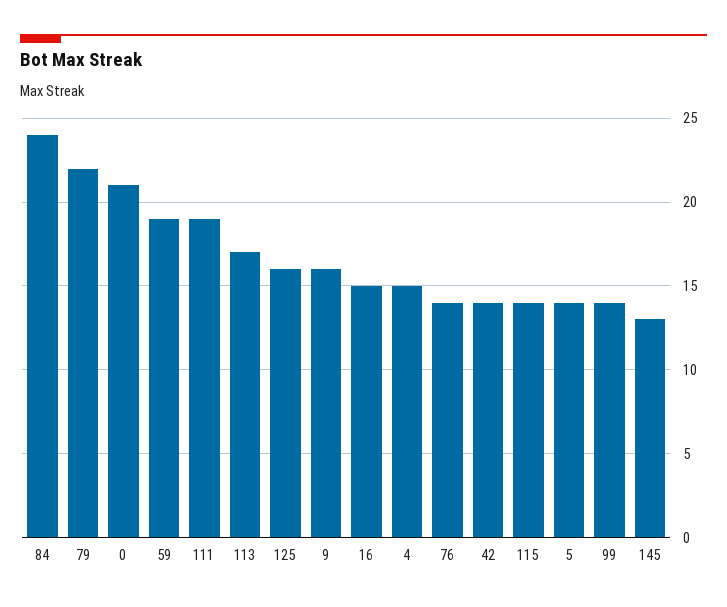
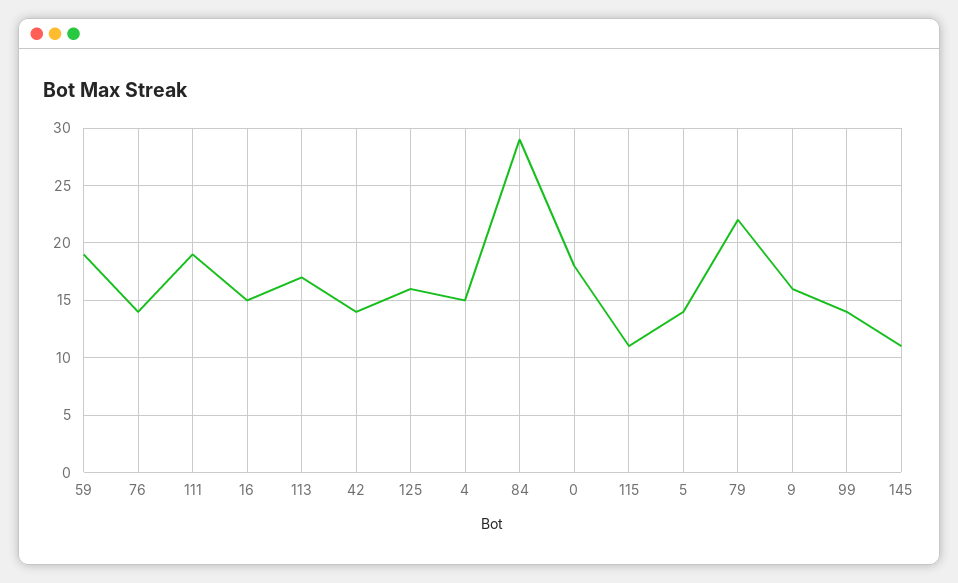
84: 24 -> 29
0: 21 -> 18
115: 14 -> 11
145: 13 -> 11

